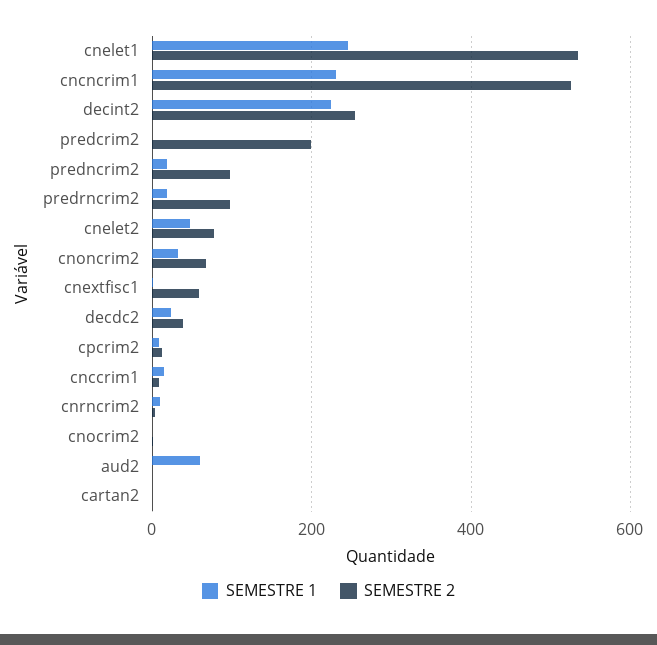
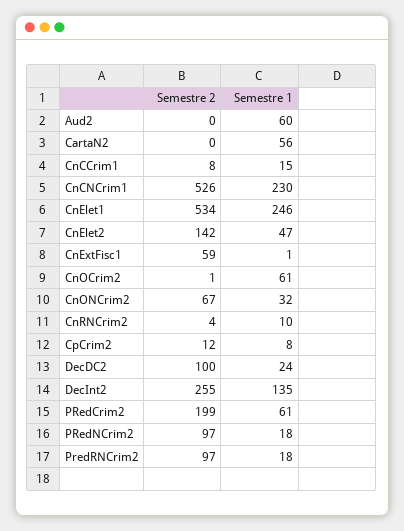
SEMESTRE 1, decint2: 220 -> 135
SEMESTRE 1, predcrim2: 0 -> 61
SEMESTRE 2, cnelet2: 80 -> 142
SEMESTRE 2, decdc2: 40 -> 100
SEMESTRE 1, cnocrim2: 0 -> 61
SEMESTRE 1, cartan2: 0 -> 56

